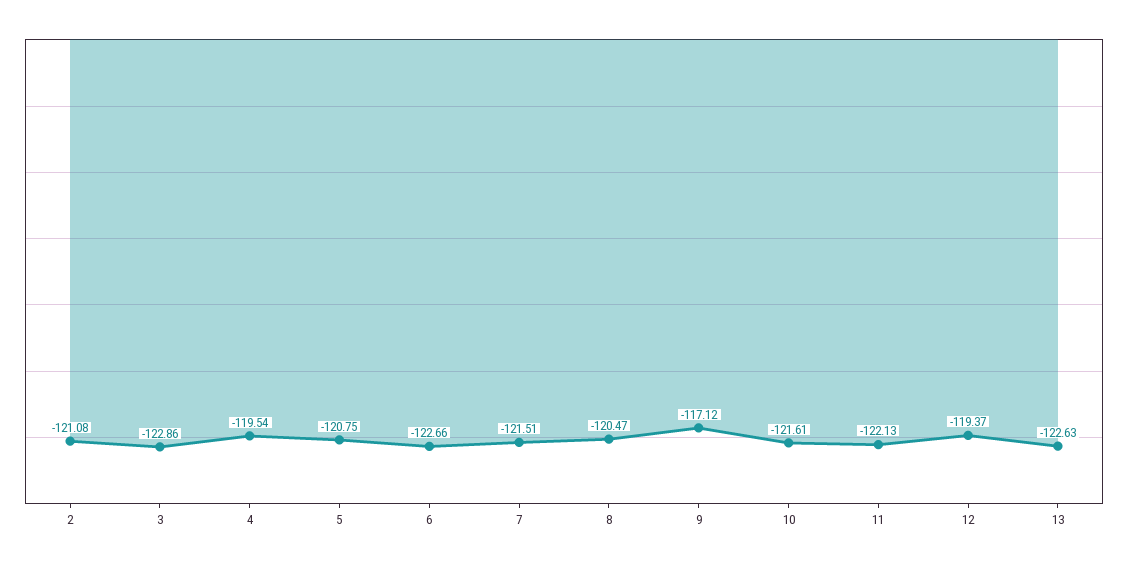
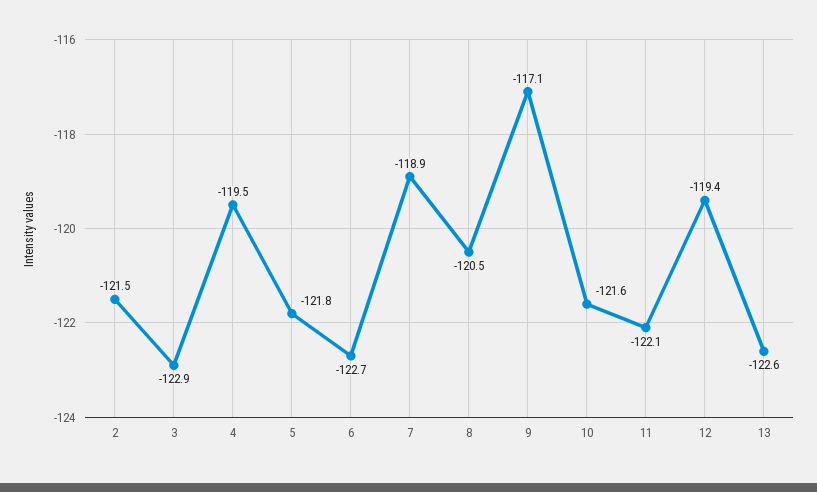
2: -121.08 -> -121.5
5: -120.75 -> -121.8
7: -121.51 -> -118.9

